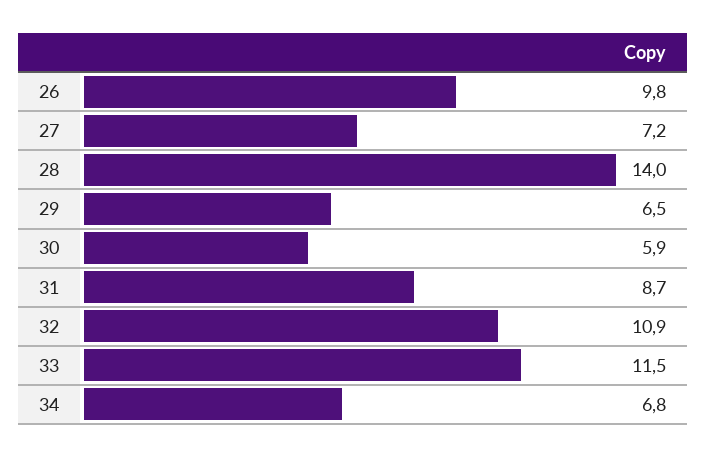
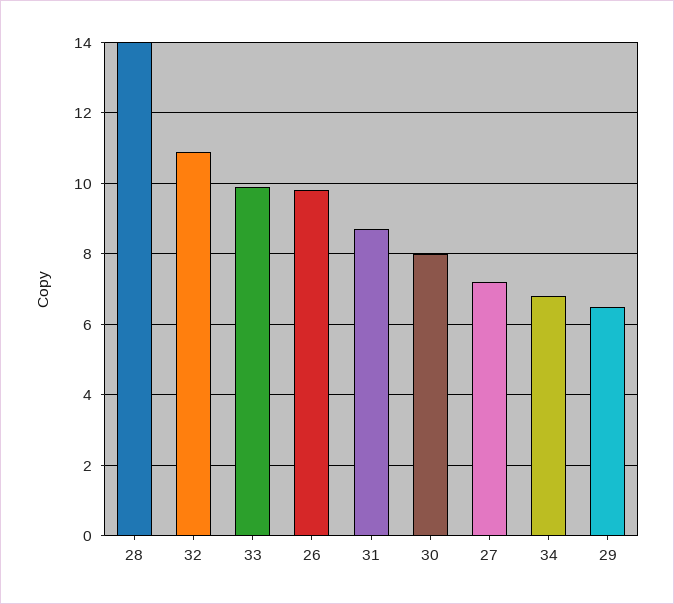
30: 5.9 -> 8
33: 11.5 -> 10

